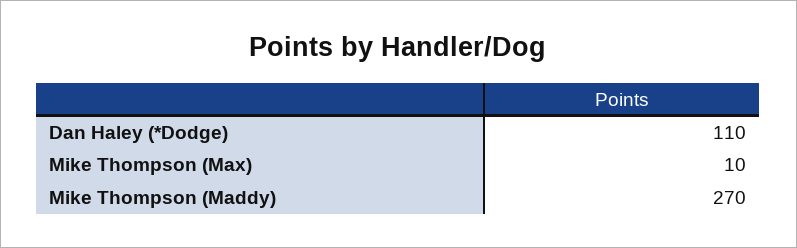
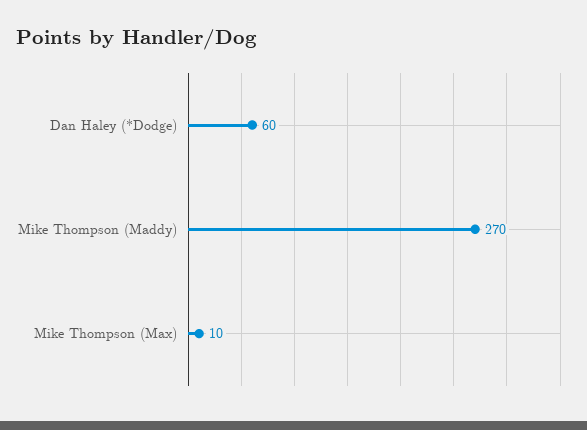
Dan Haley (*Dodge): 110 -> 60

